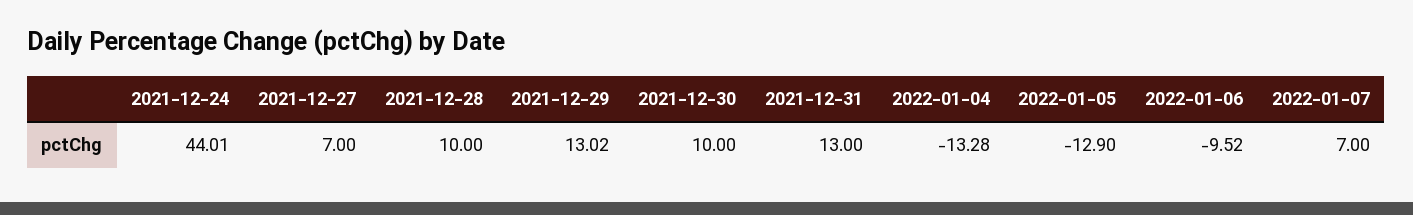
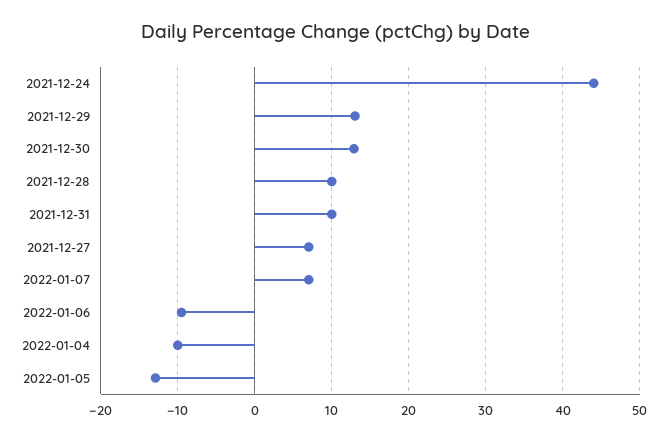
2021-12-30: 10 -> 13
2021-12-31: 13 -> 10
2022-01-04: -13.28 -> -10

